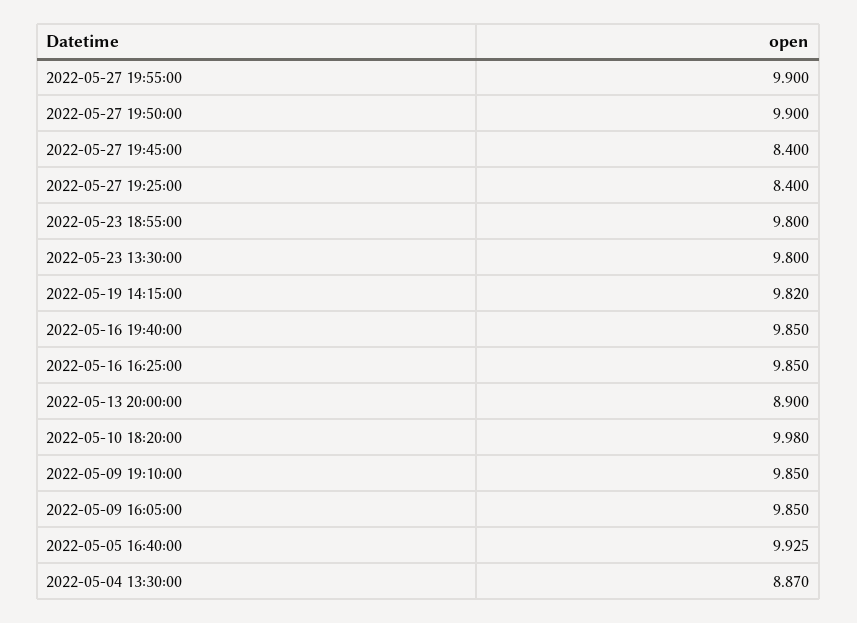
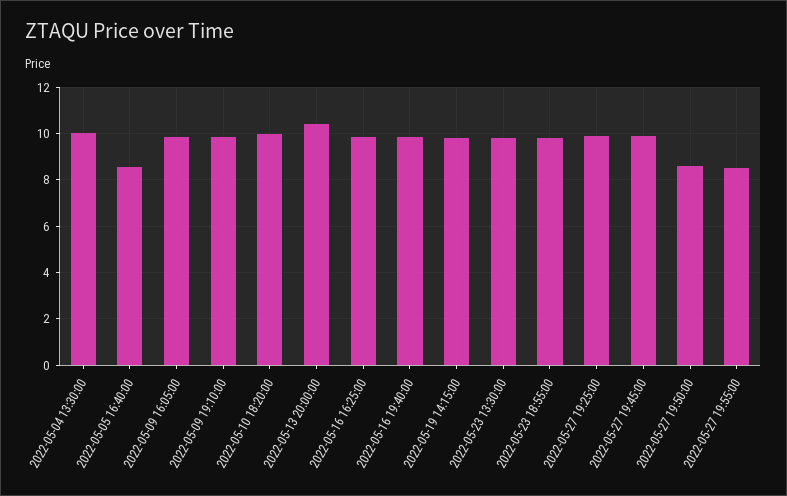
2022-05-27 19:55:00: 9.9 -> 8.5
2022-05-27 19:50:00: 9.9 -> 8.5
2022-05-27 19:45:00: 8.4 -> 10
2022-05-27 19:25:00: 8.4 -> 10
2022-05-13 20:00:00: 8.9 -> 10.5
2022-05-05 16:40:00: 9.925 -> 8.5
2022-05-04 13:30:00: 8.87 -> 10

